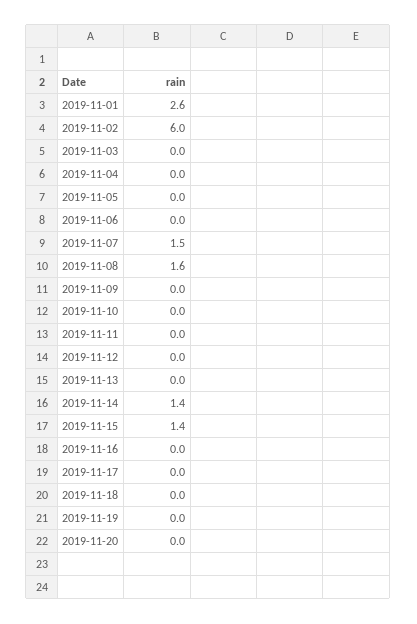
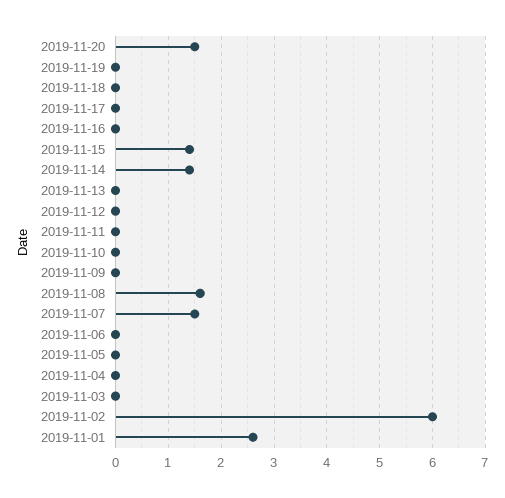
2019-11-20: 0 -> 1.5

